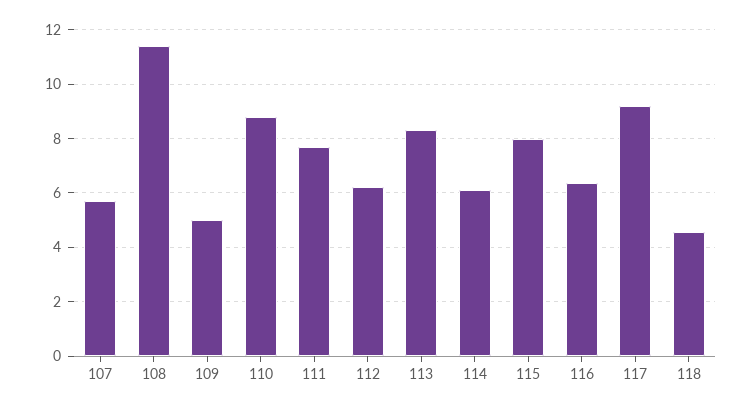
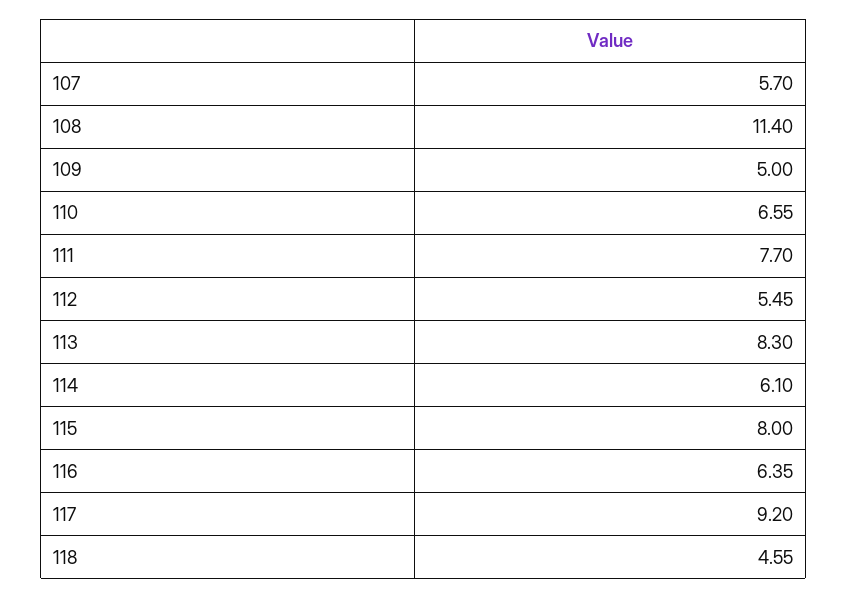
110: 8.75 -> 6.55
112: 6.25 -> 5.45

